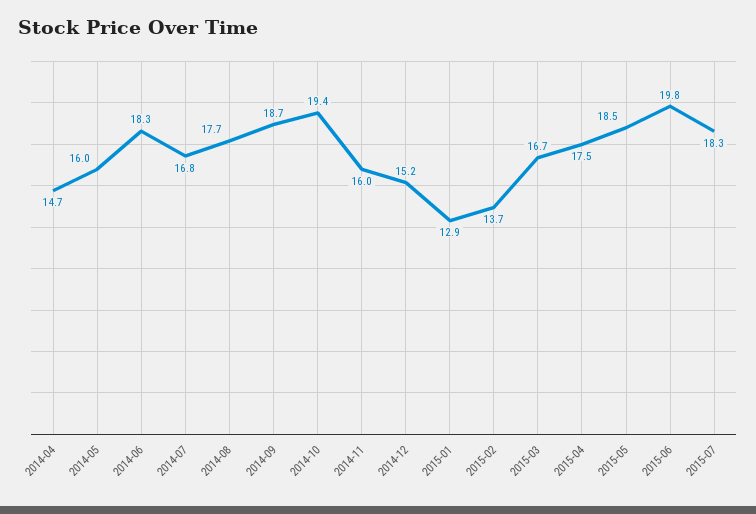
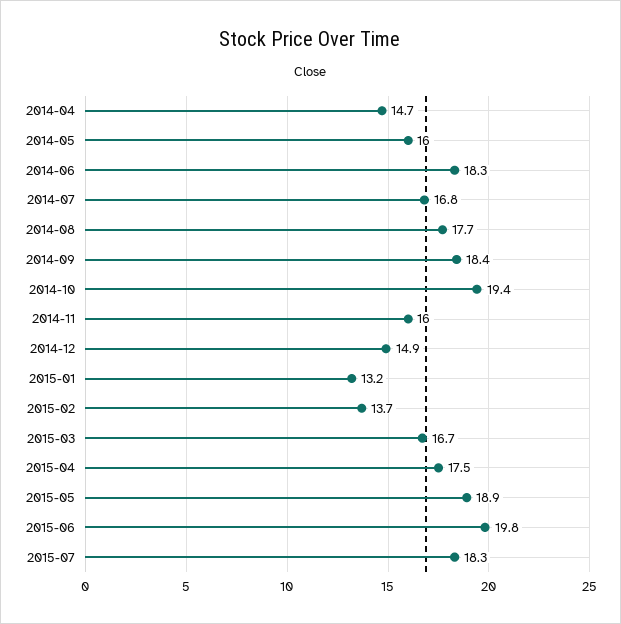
2014-09: 18.7 -> 18.4
2014-12: 15.2 -> 14.9
2015-01: 12.9 -> 13.2
2015-05: 18.5 -> 18.9

